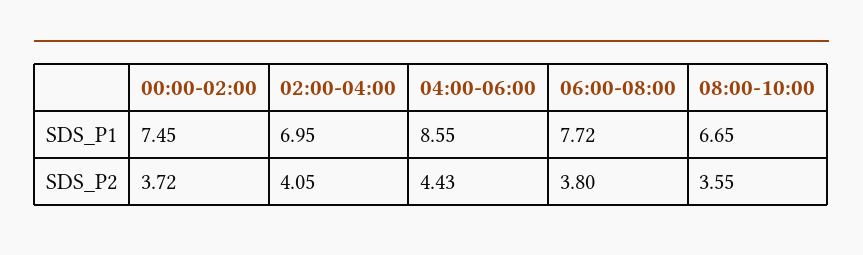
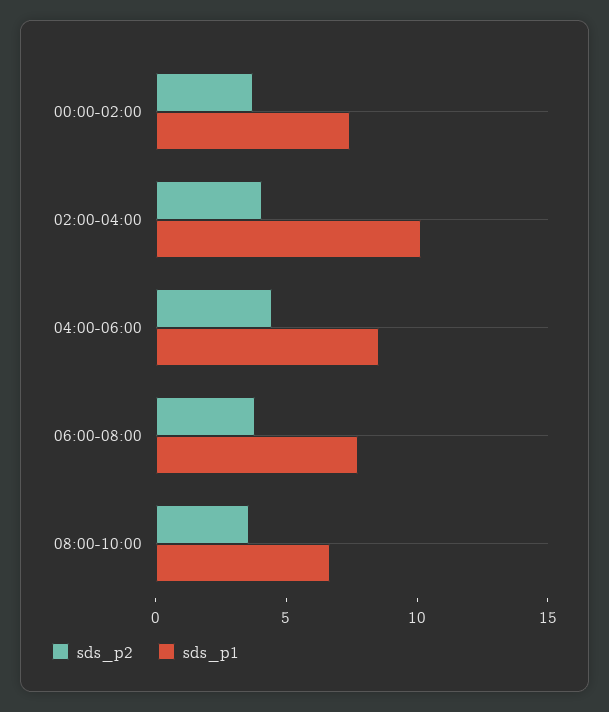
SDS_P1, 02:00-04:00: 6.95 -> 10

